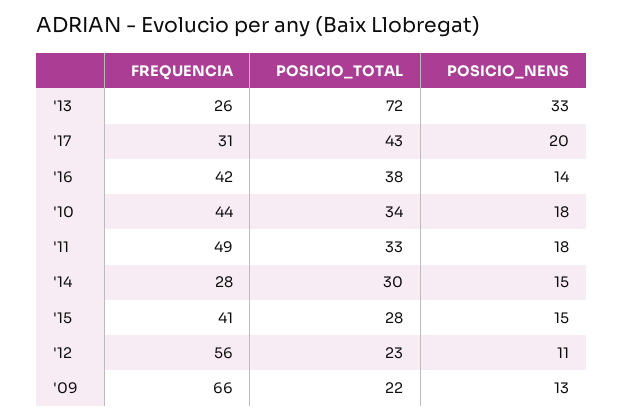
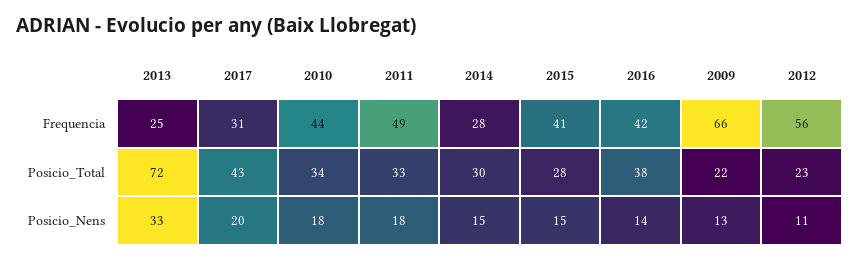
FREQUENCIA, '13: 26 -> 25

